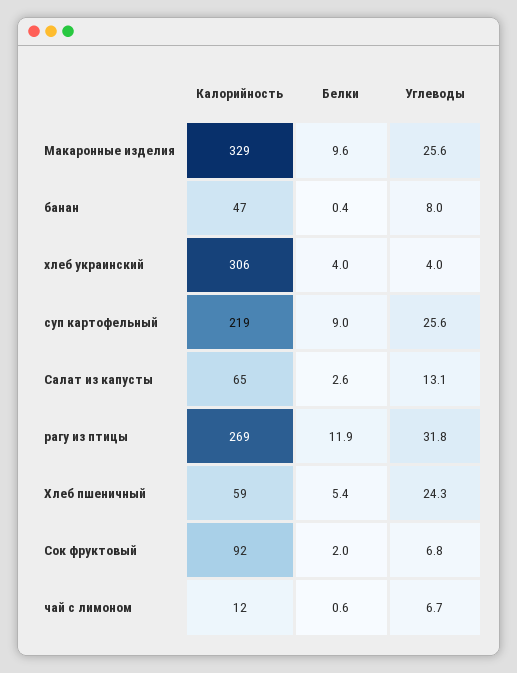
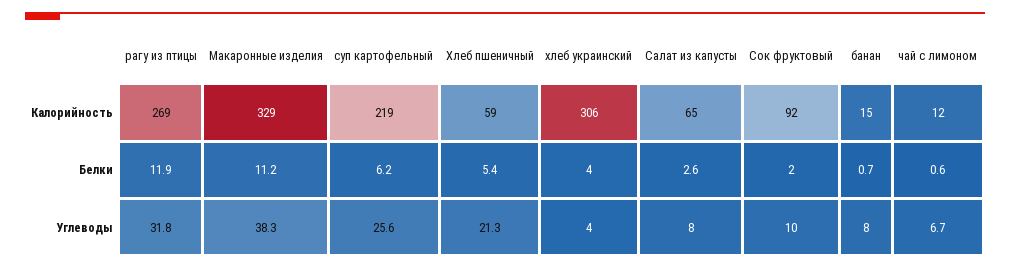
Белки, Макаронные изделия: 9.6 -> 11.2
Углеводы, Макаронные изделия: 25.6 -> 38.3
Калорийность, банан: 47 -> 15
Белки, банан: 0.4 -> 0.7
Белки, суп картофельный: 9 -> 6.2
Углеводы, Салат из капусты: 13.1 -> 8
Углеводы, Хлеб пшеничный: 24.3 -> 21.3
Углеводы, Сок фруктовый: 6.8 -> 10

